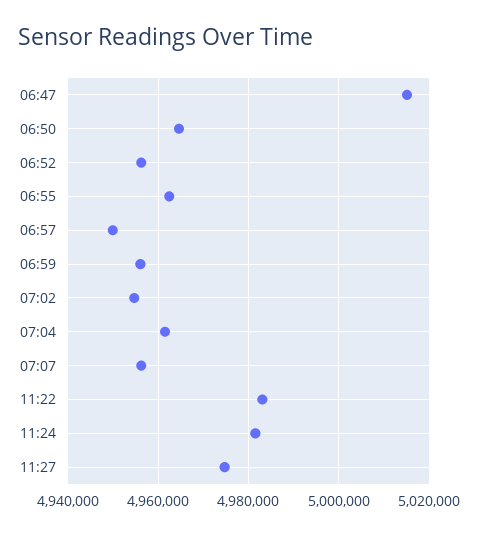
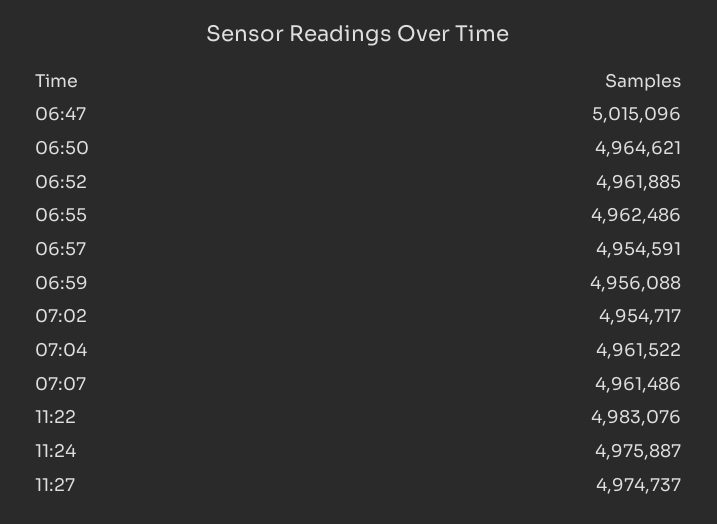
06:52: 4956000 -> 4961885
06:57: 4950000 -> 4954591
07:07: 4956000 -> 4961486
11:24: 4982000 -> 4975887

